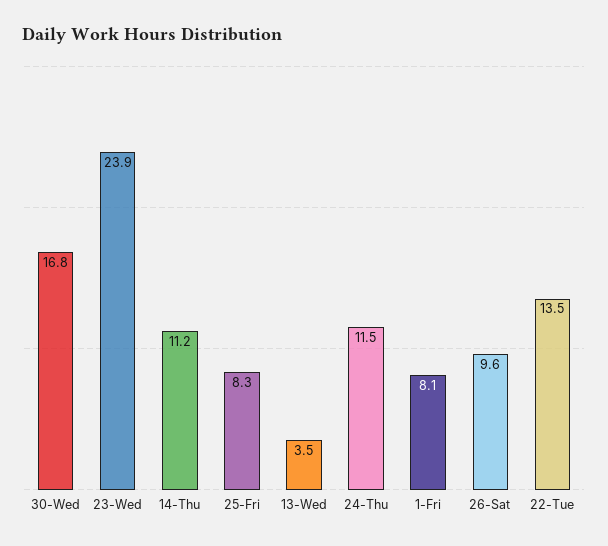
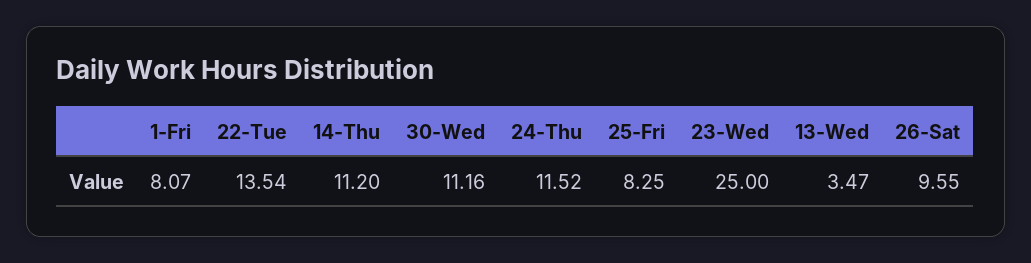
30-Wed: 16.8 -> 11.16
23-Wed: 23.9 -> 25

